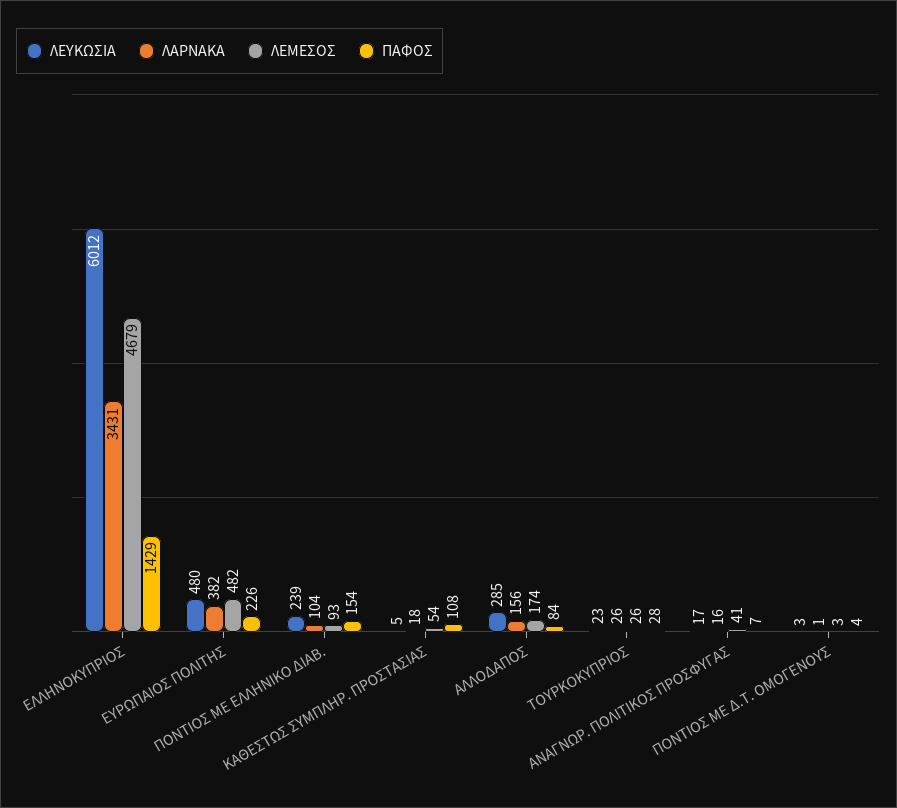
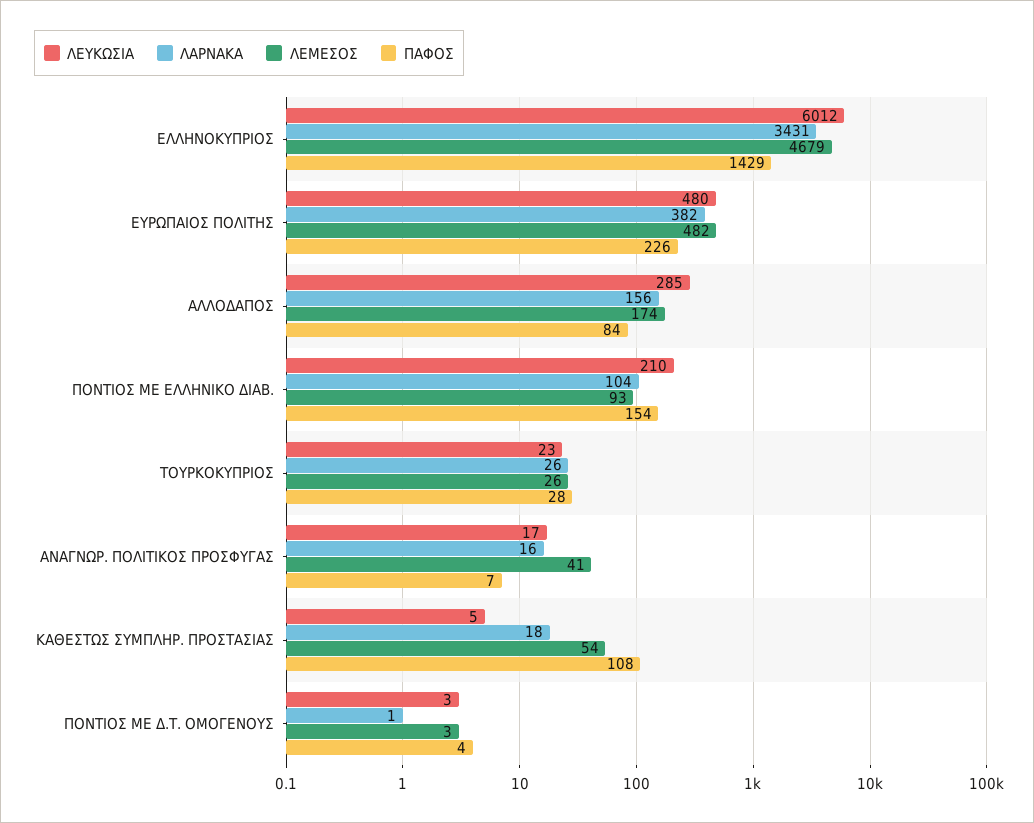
ΛΕΥΚΩΣΙΑ, ΠΟΝΤΙΟΣ ΜΕ ΕΛΛΗΝΙΚΟ ΔΙΑΒ.: 239 -> 210

